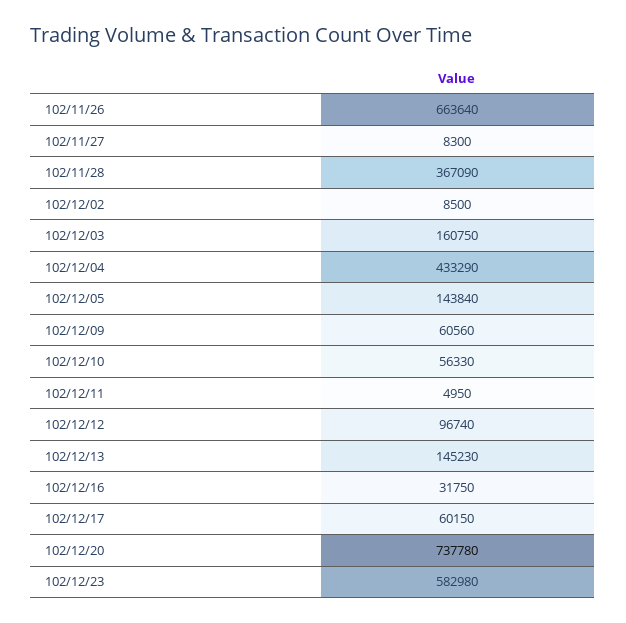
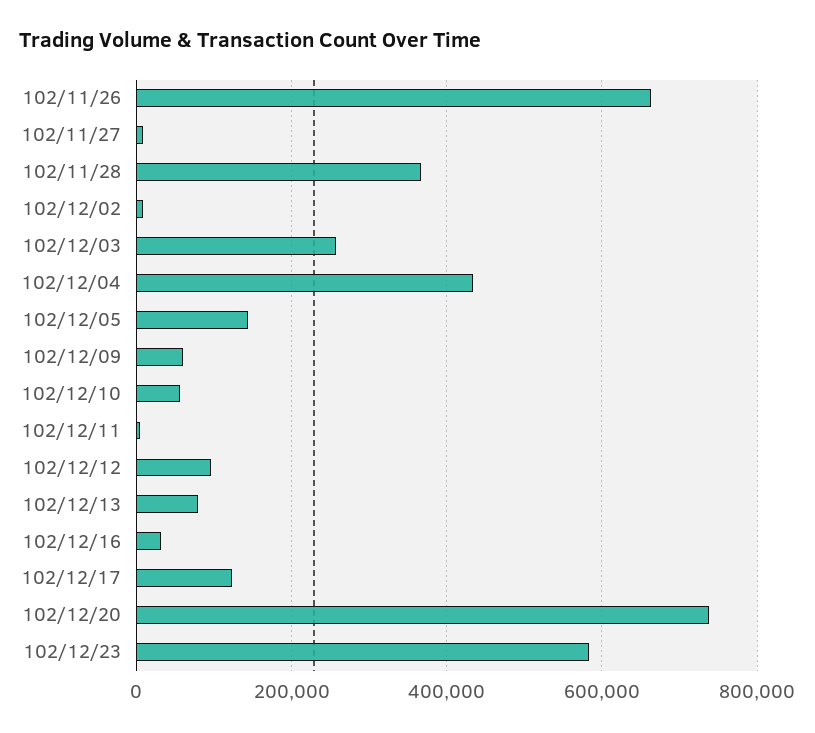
102/12/03: 160750 -> 260000
102/12/13: 145230 -> 80000
102/12/17: 60150 -> 120000

